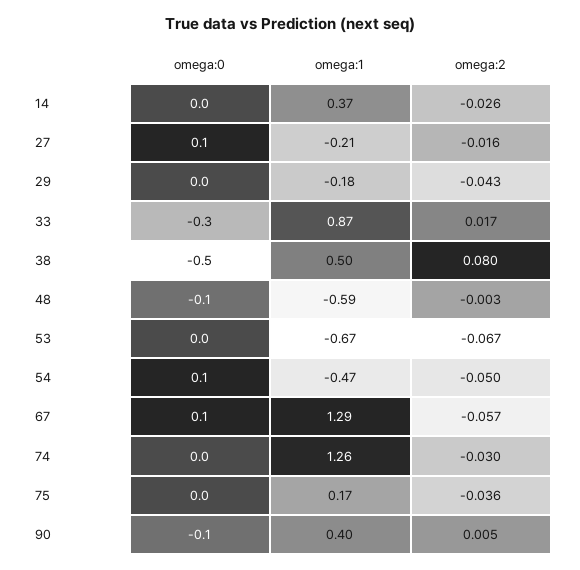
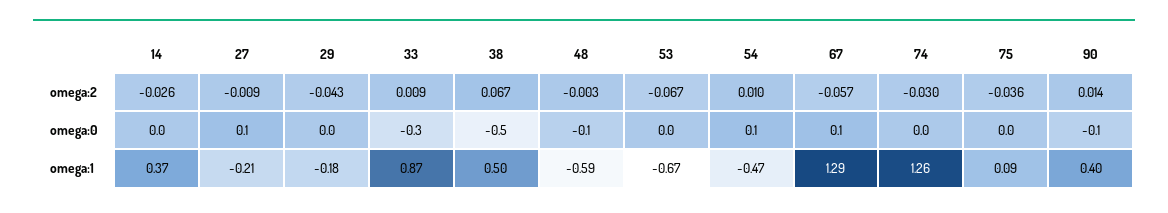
omega:2, 27: -0.016 -> -0.009
omega:2, 33: 0.017 -> 0.009
omega:2, 38: 0.08 -> 0.067
omega:2, 54: -0.05 -> 0.01
omega:1, 75: 0.17 -> 0.09
omega:2, 90: 0.005 -> 0.014

